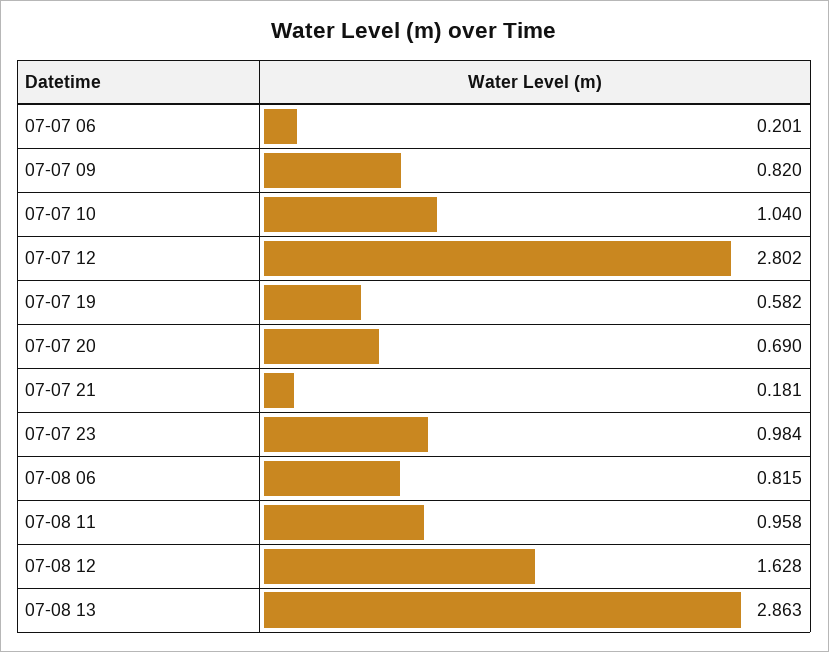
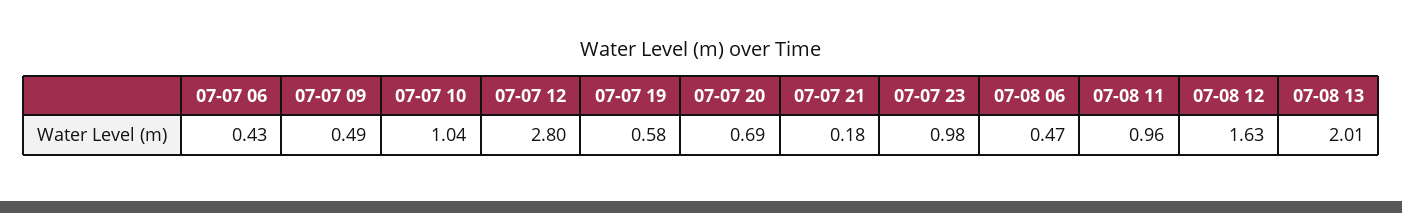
07-07 06: 0.201 -> 0.43
07-07 09: 0.82 -> 0.49
07-08 06: 0.815 -> 0.47
07-08 13: 2.863 -> 2.01

